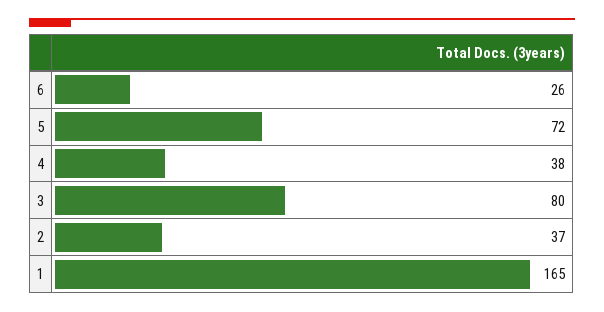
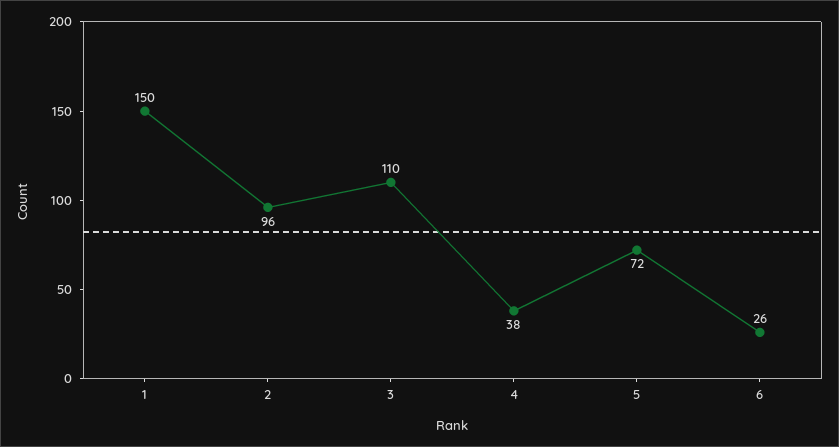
3: 80 -> 110
2: 37 -> 96
1: 165 -> 150

